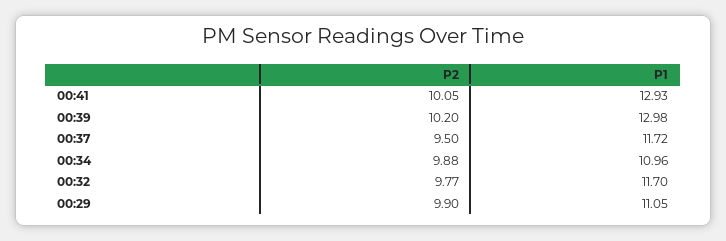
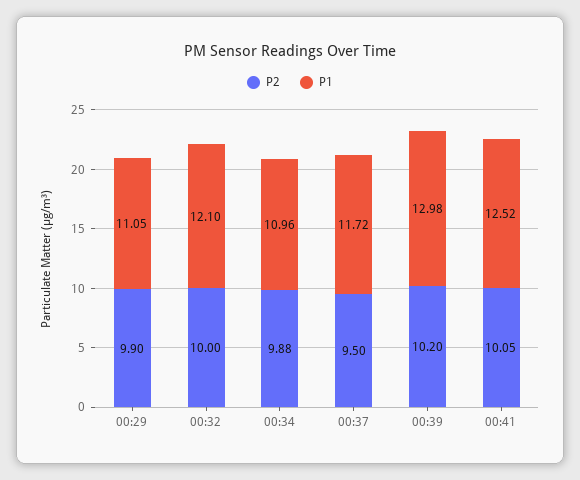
P1, 00:41: 12.93 -> 12.52
P2, 00:32: 9.77 -> 10
P1, 00:32: 11.7 -> 12.1

